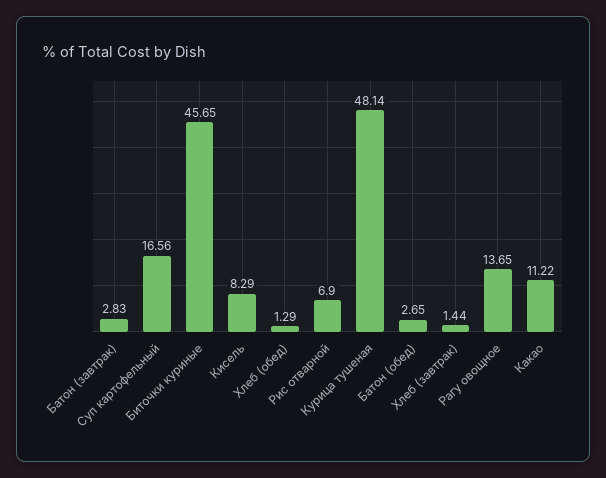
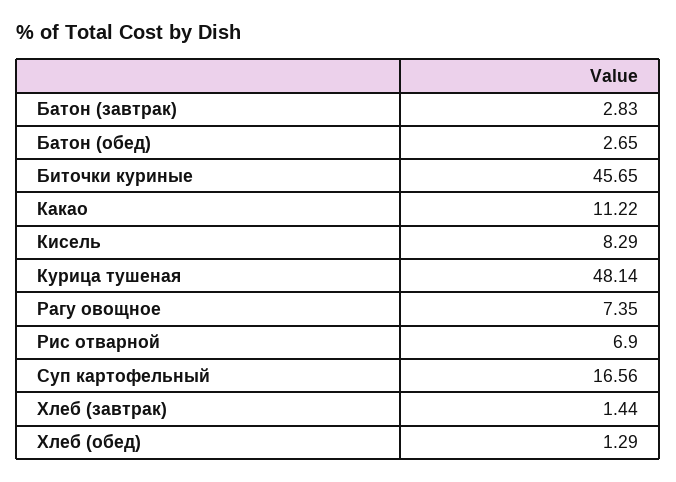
Рагу овощное: 13.65 -> 7.35

